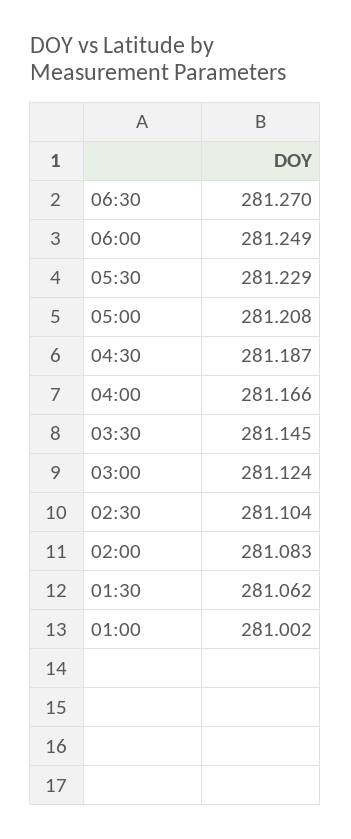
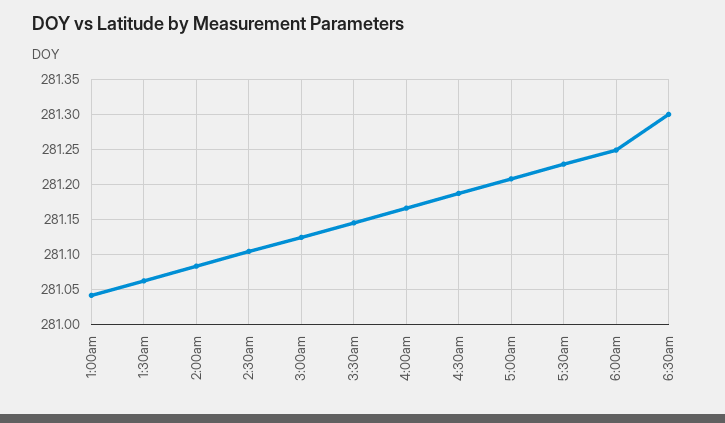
06:30: 281.27 -> 281.3
01:00: 281.002 -> 281.04

